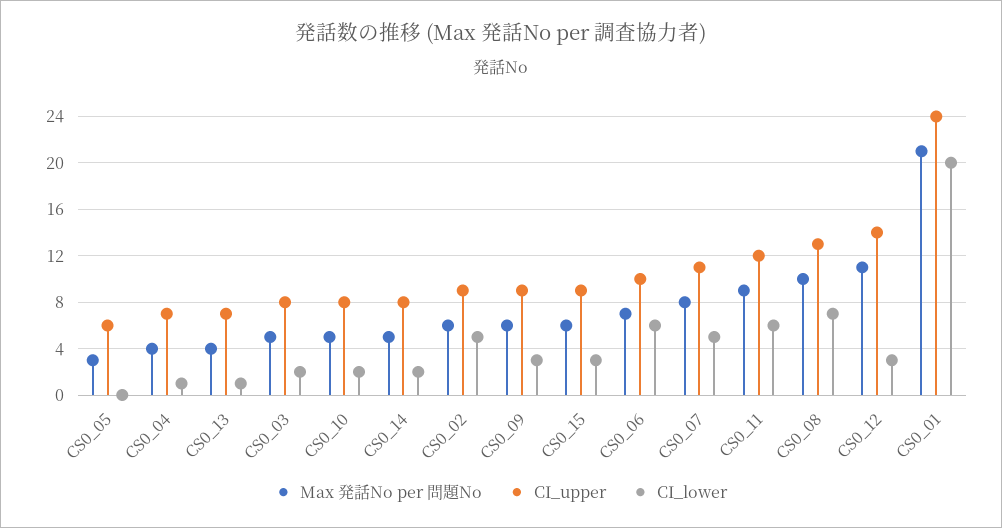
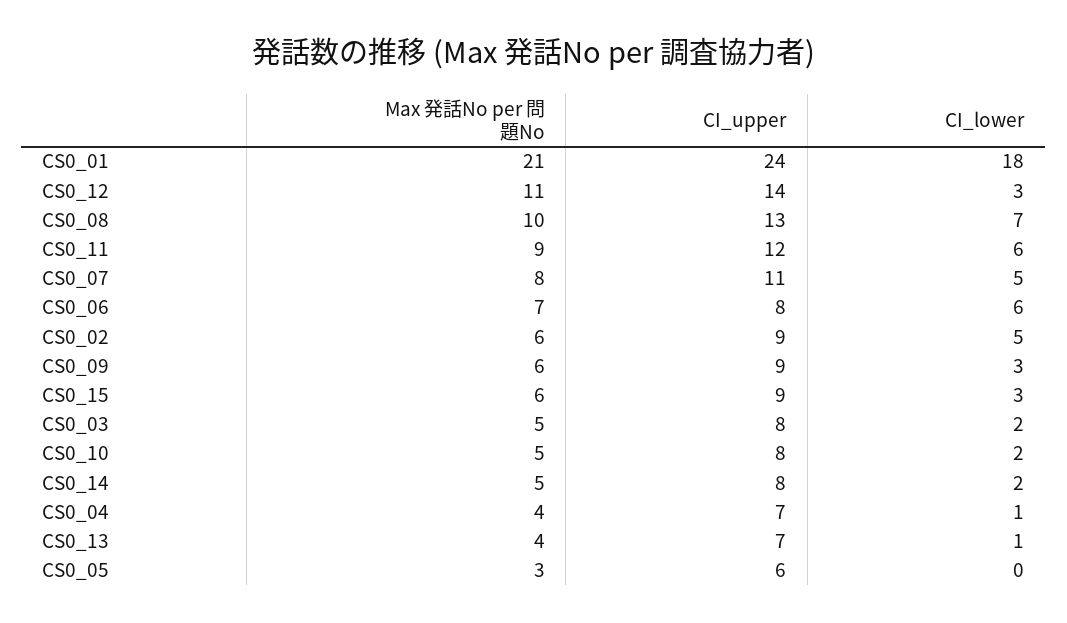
CI_upper, CS0_06: 10 -> 8
CI_lower, CS0_01: 20 -> 18

